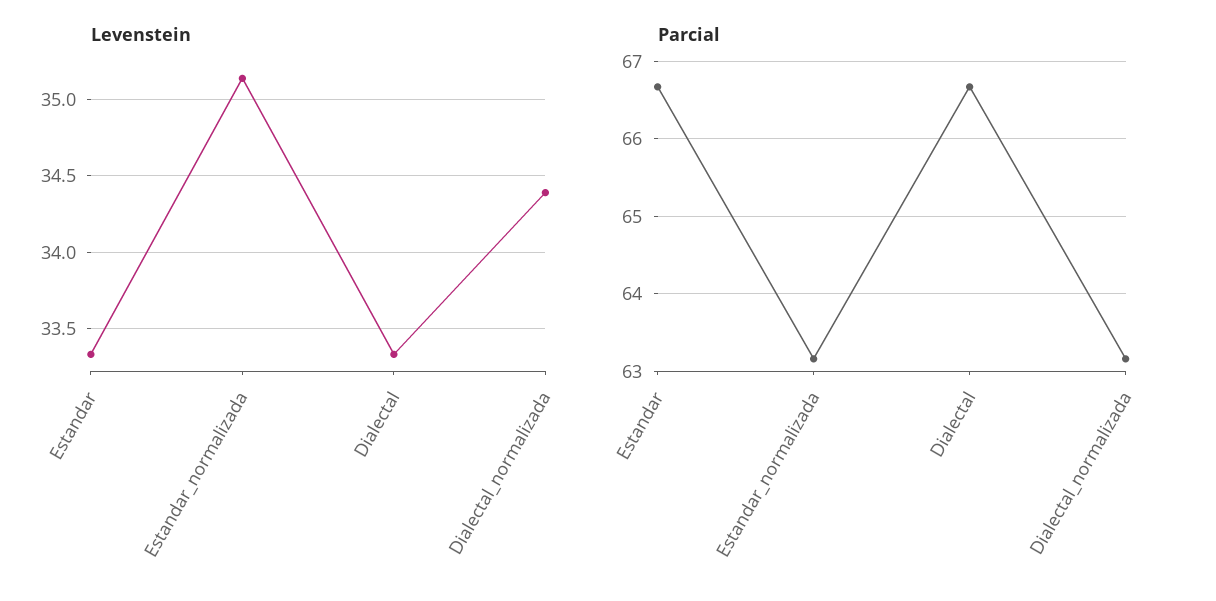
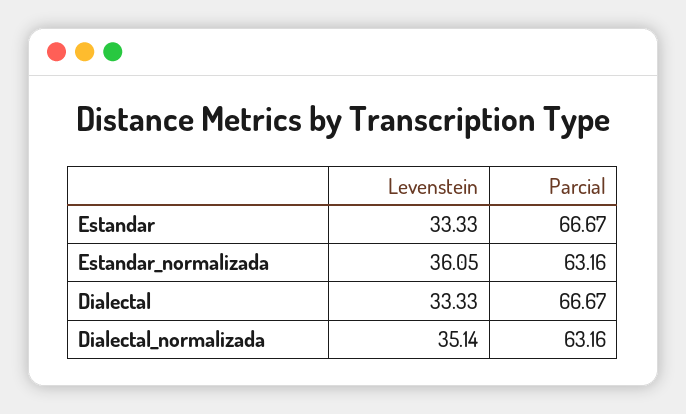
Levenstein, Estandar_normalizada: 35.15 -> 36.05
Levenstein, Dialectal_normalizada: 34.4 -> 35.14

